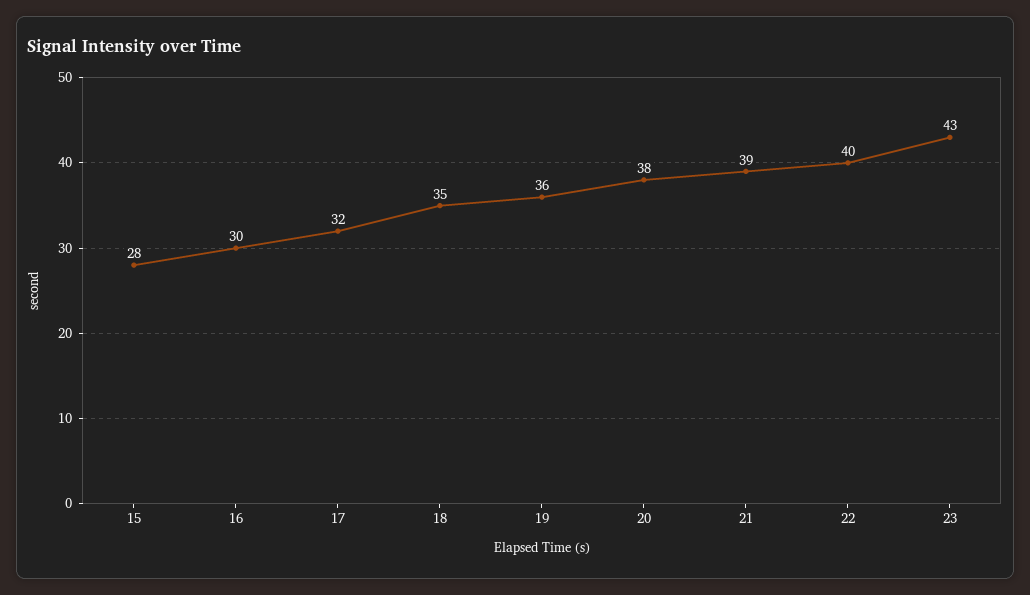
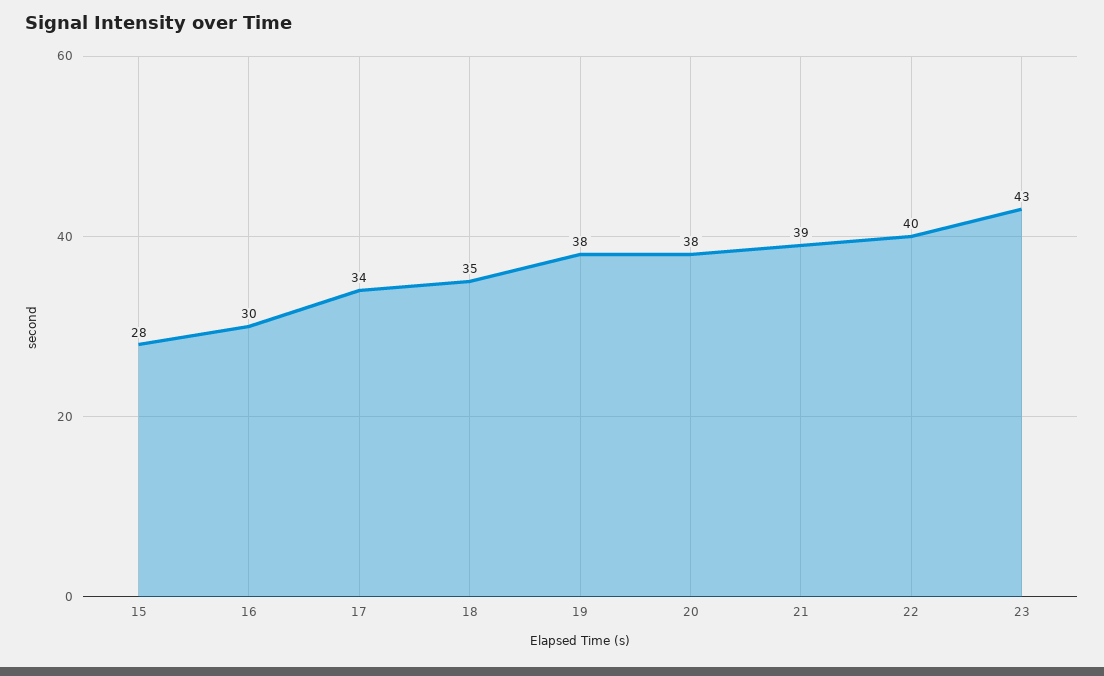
17: 32 -> 34
19: 36 -> 38

